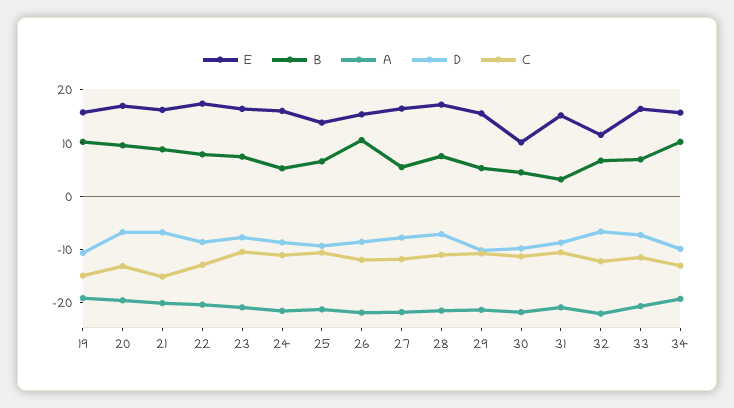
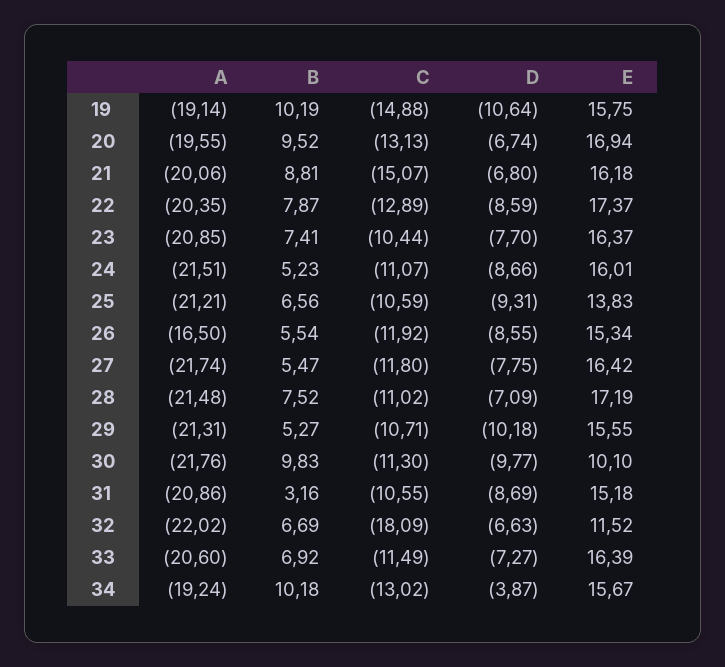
B, 26: 10 -> 5.54
A, 26: -22 -> -16.5
B, 30: 4 -> 9.83
C, 32: -12 -> -18.09
D, 34: -10 -> -3.87

